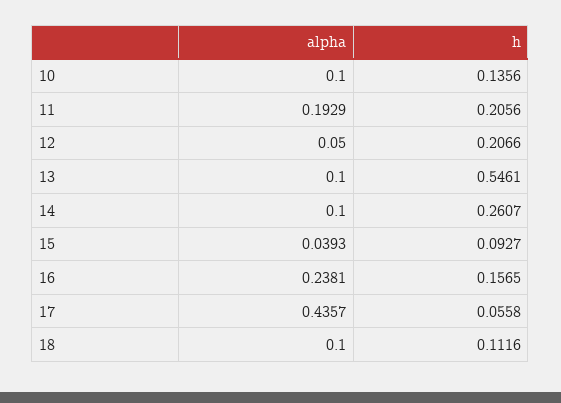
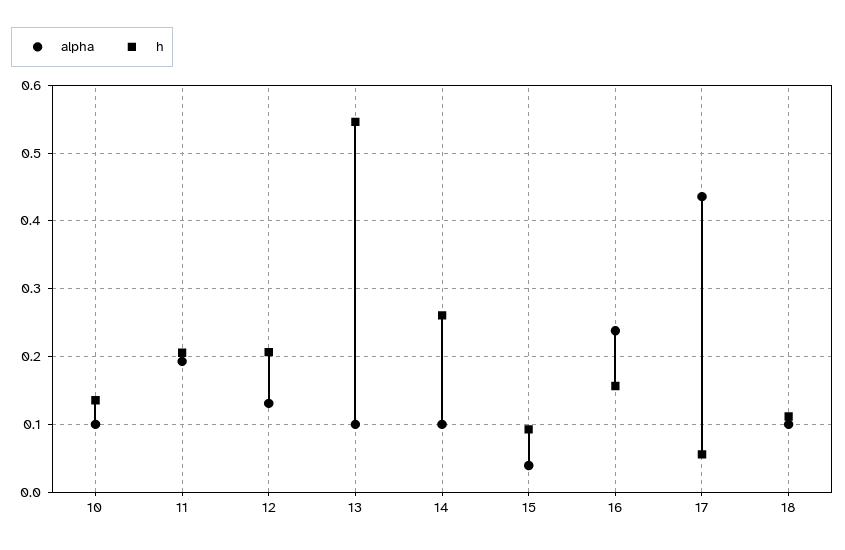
alpha, 12: 0.05 -> 0.13

